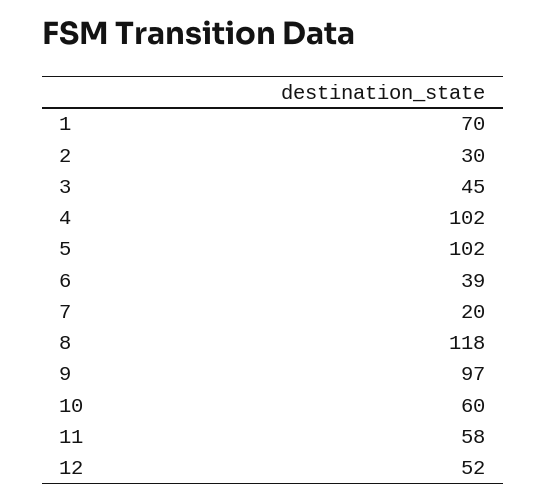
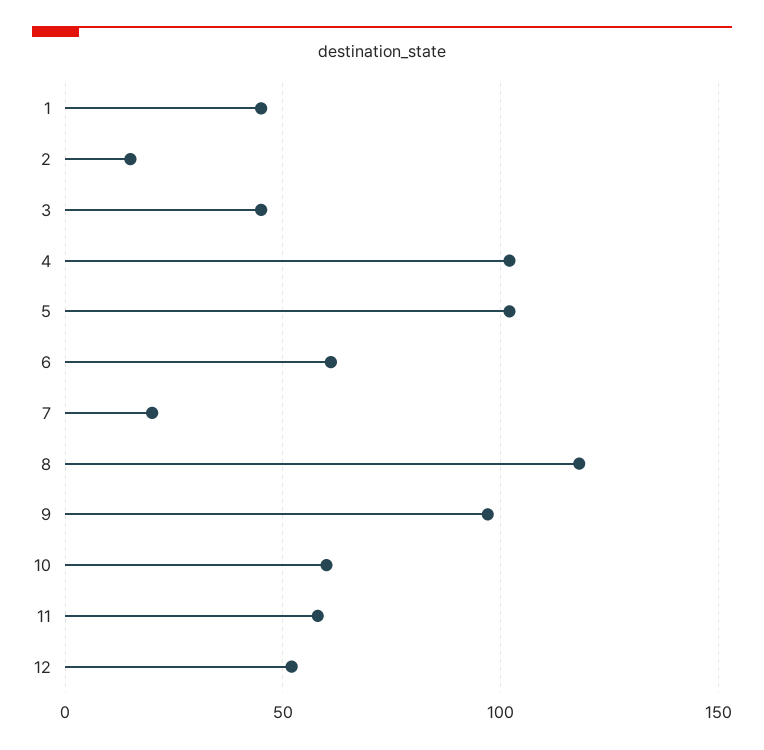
1: 70 -> 45
2: 30 -> 15
6: 39 -> 60

